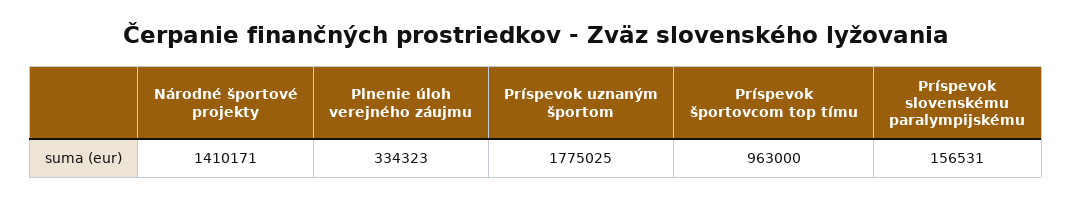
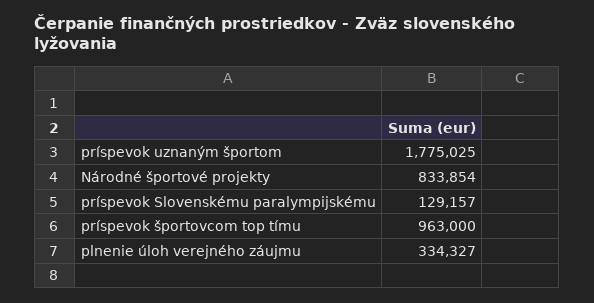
Národné športové projekty: 1410171 -> 833854
Plnenie úloh verejného záujmu: 334323 -> 334327
Príspevok slovenskému paralympijskému: 156531 -> 129157

